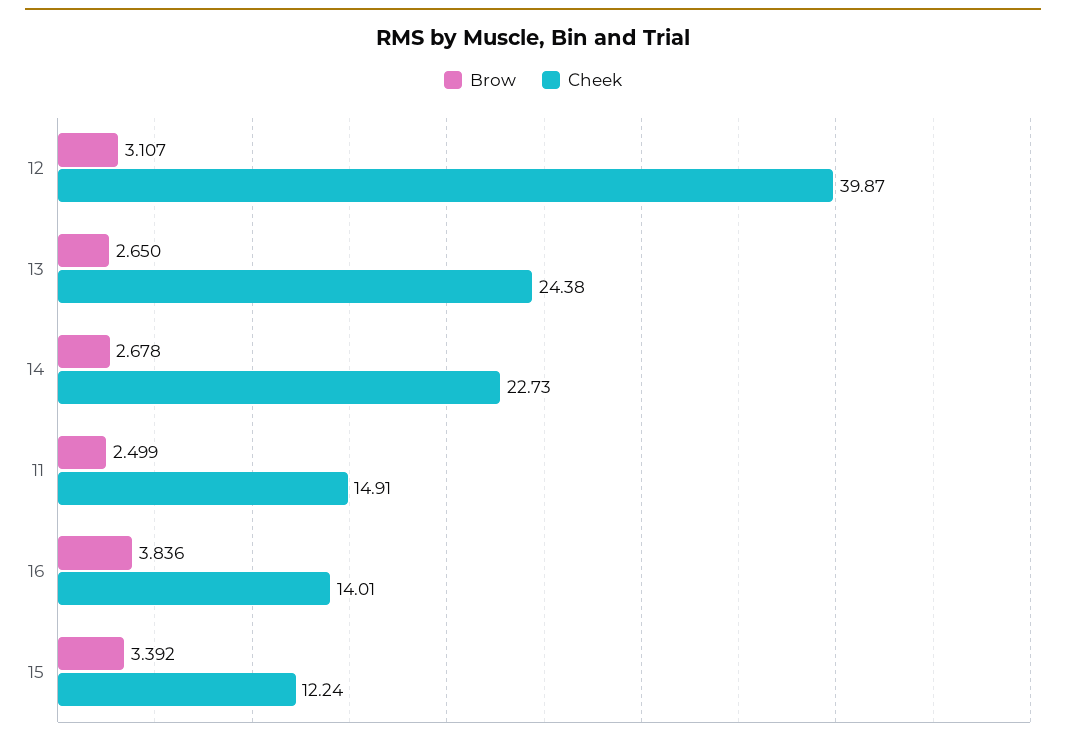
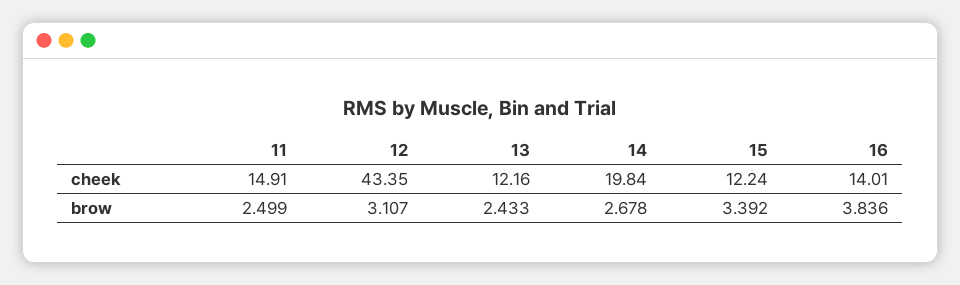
Cheek, 12: 39.87 -> 43.35
Brow, 13: 2.65 -> 2.433
Cheek, 13: 24.38 -> 12.16
Cheek, 14: 22.73 -> 19.84

